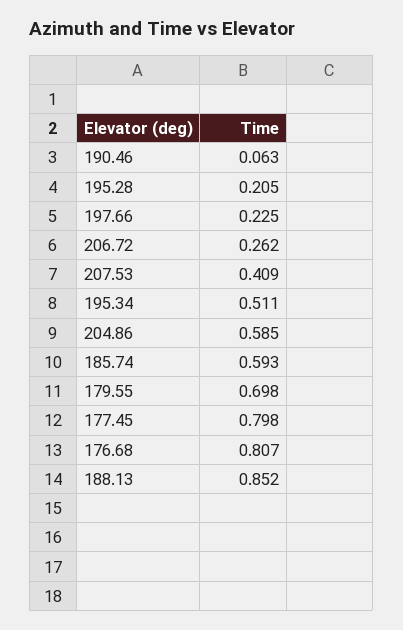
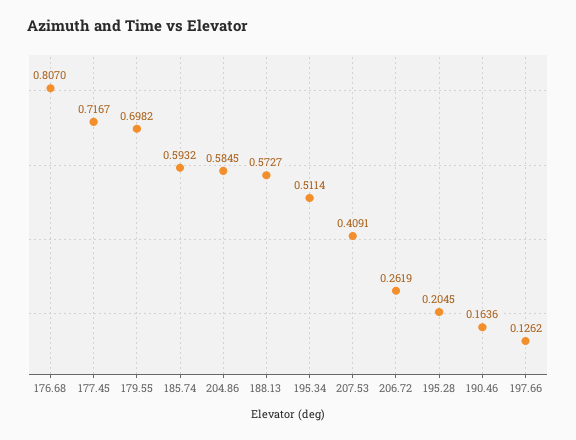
190.46: 0.063 -> 0.1636
197.66: 0.225 -> 0.1262
177.45: 0.798 -> 0.7167
188.13: 0.852 -> 0.5727

